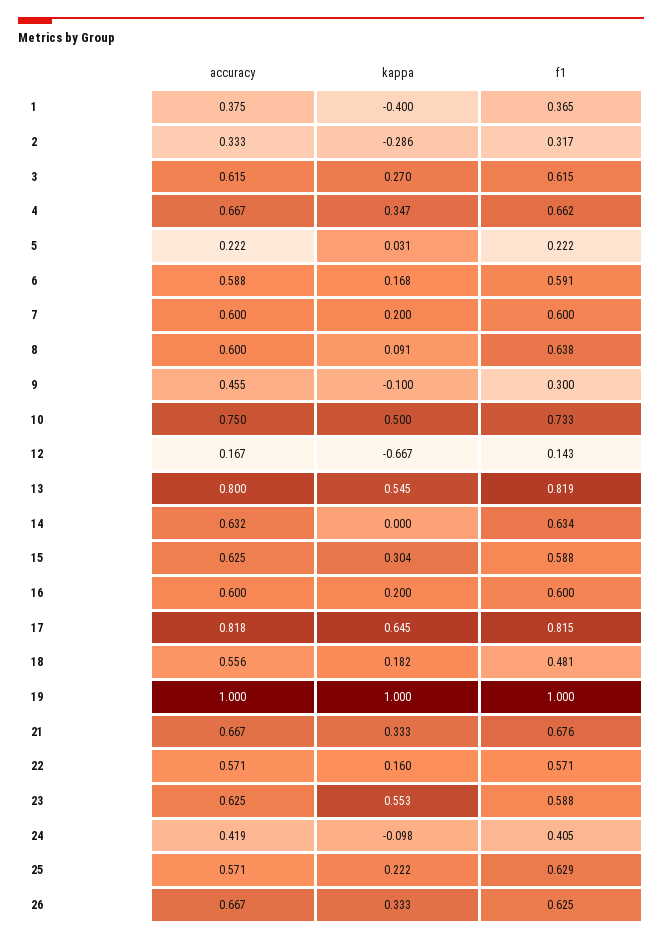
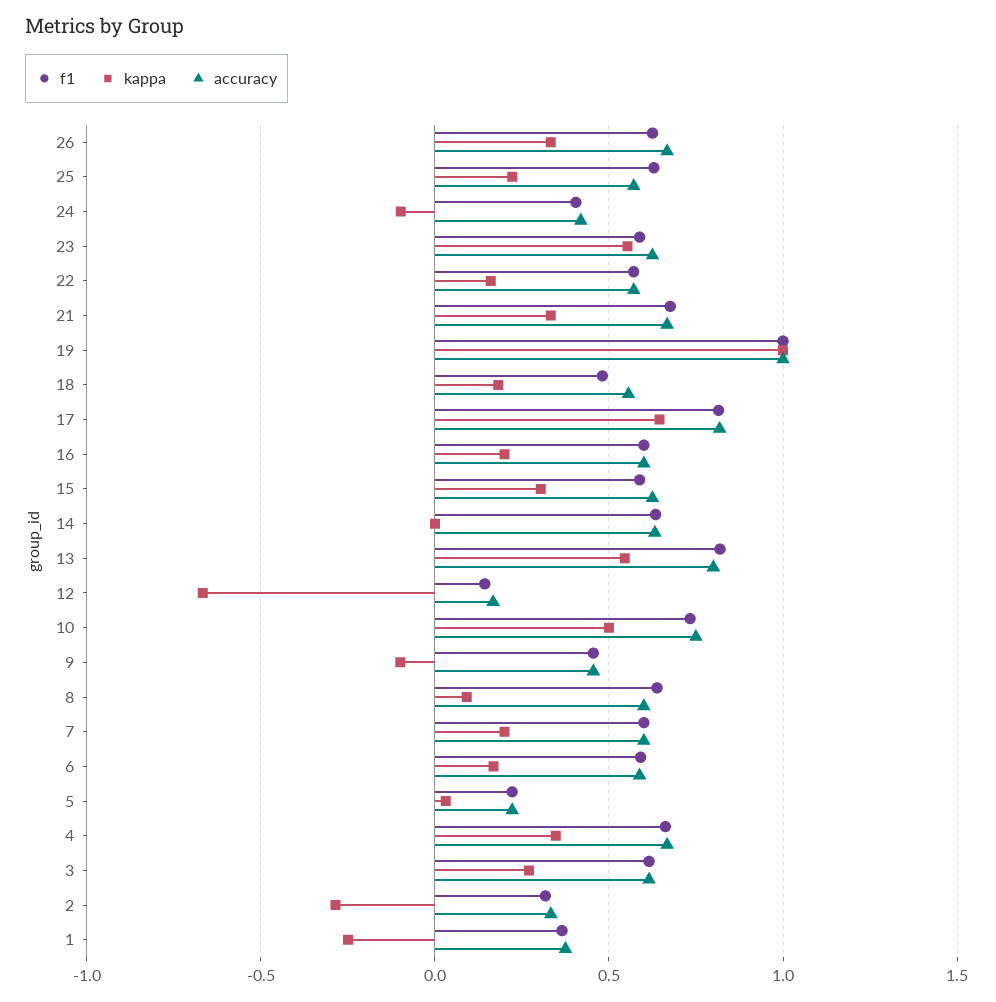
kappa, 1: -0.4 -> -0.25
f1, 9: 0.3 -> 0.45

